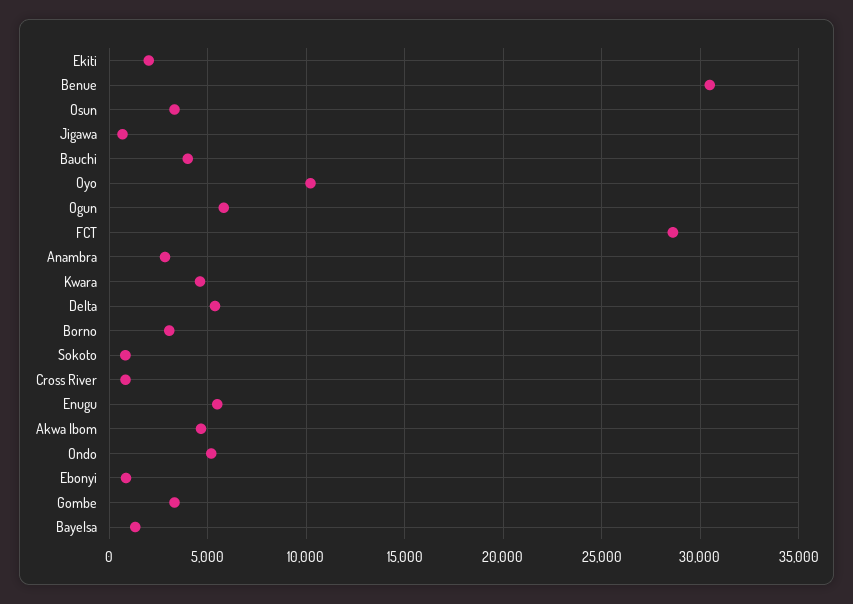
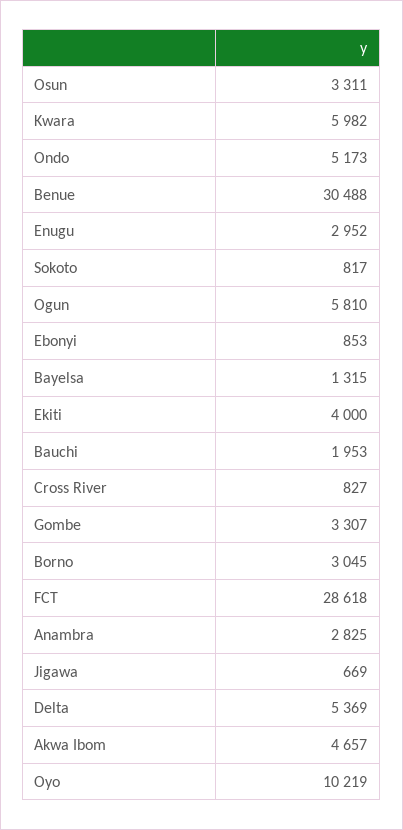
Ekiti: 2000 -> 4000
Bauchi: 4000 -> 1953
Kwara: 4500 -> 5982
Enugu: 5500 -> 2952

